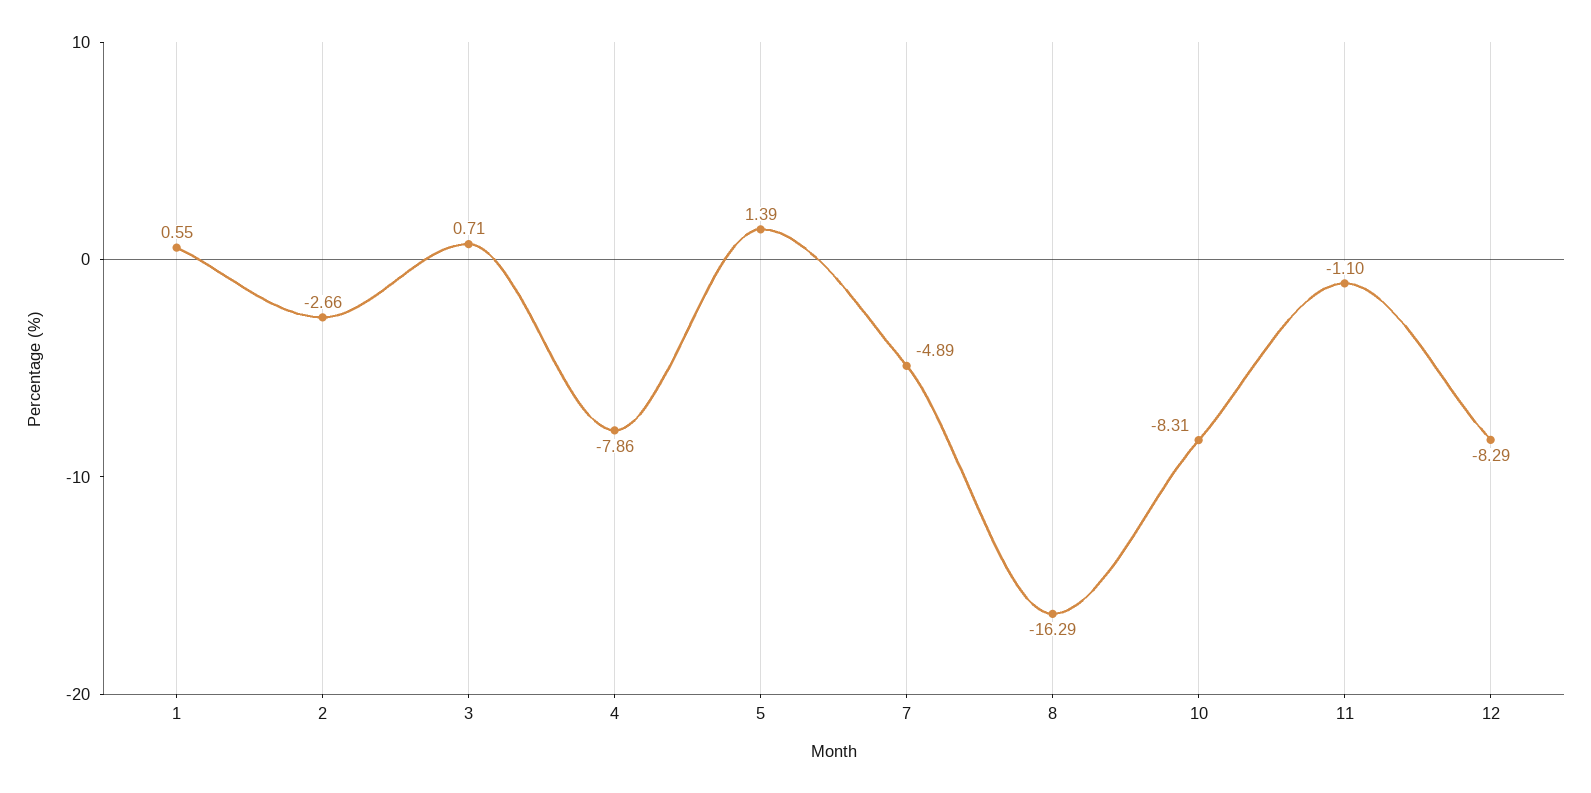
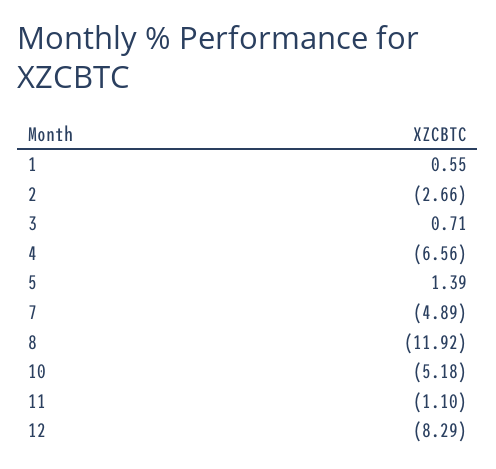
4: -7.86 -> -6.56
8: -16.29 -> -11.92
10: -8.31 -> -5.18

